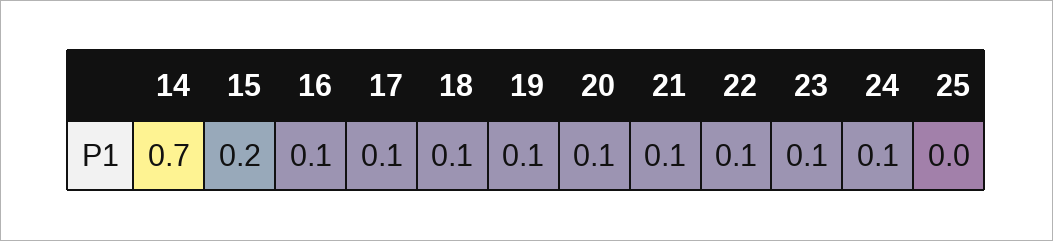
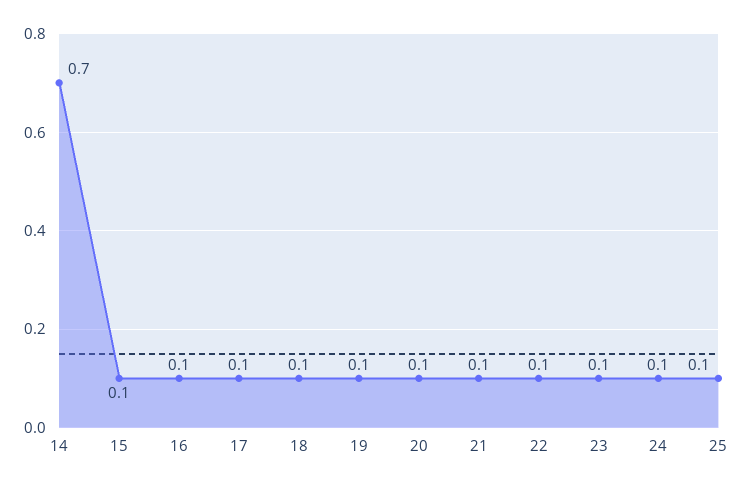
15: 0.2 -> 0.1
25: 0 -> 0.1

